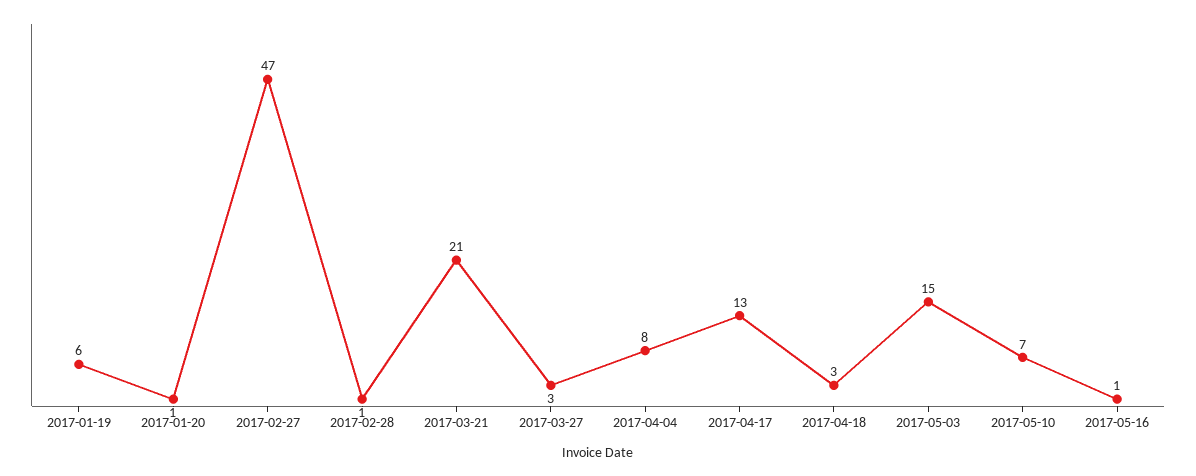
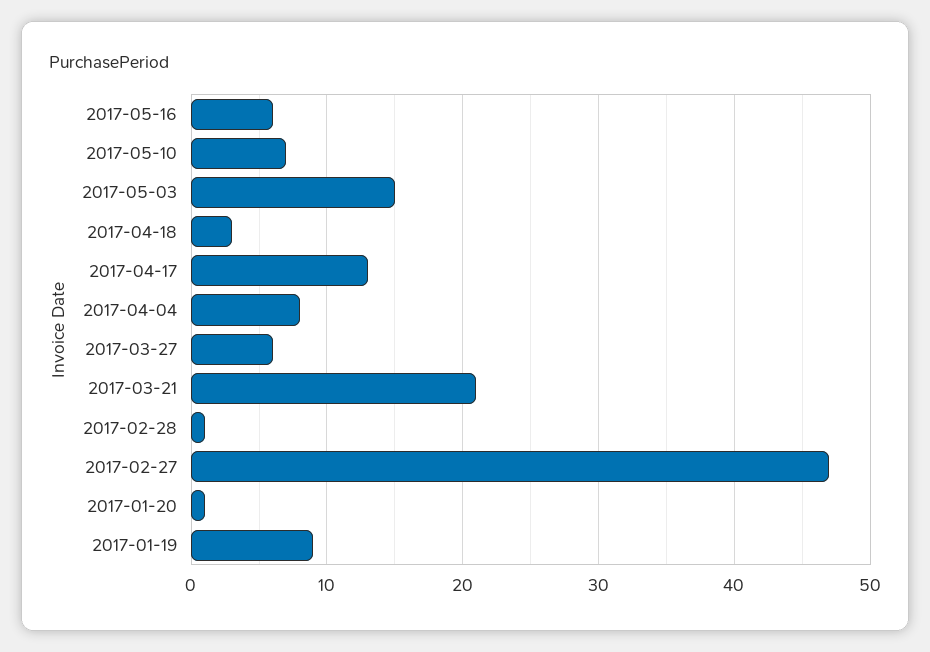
2017-01-19: 6 -> 9
2017-03-27: 3 -> 6
2017-05-16: 1 -> 6

